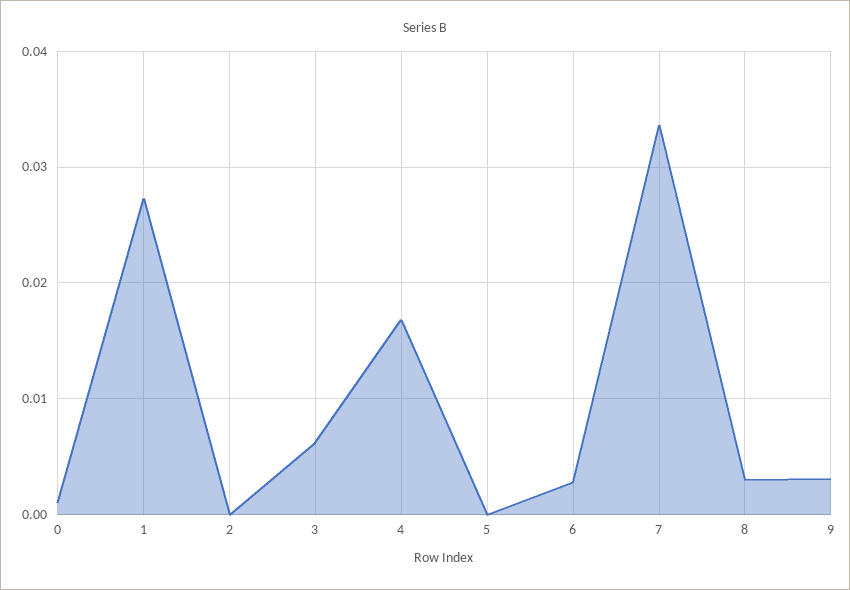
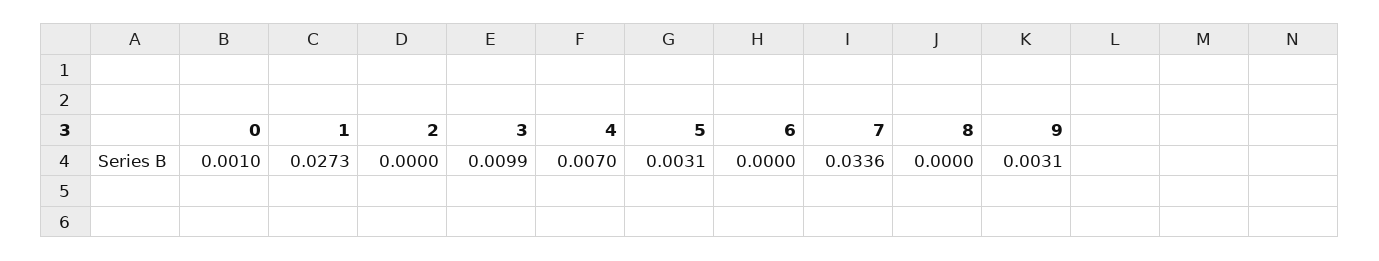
3: 0.006 -> 0.0099
4: 0.017 -> 0.007
5: 0 -> 0.0031
6: 0.003 -> 0
8: 0.003 -> 0

